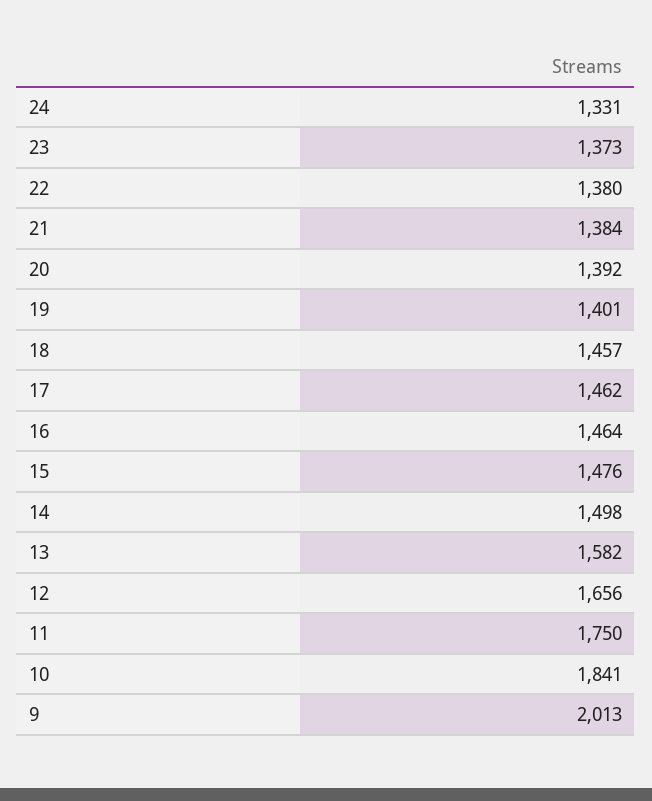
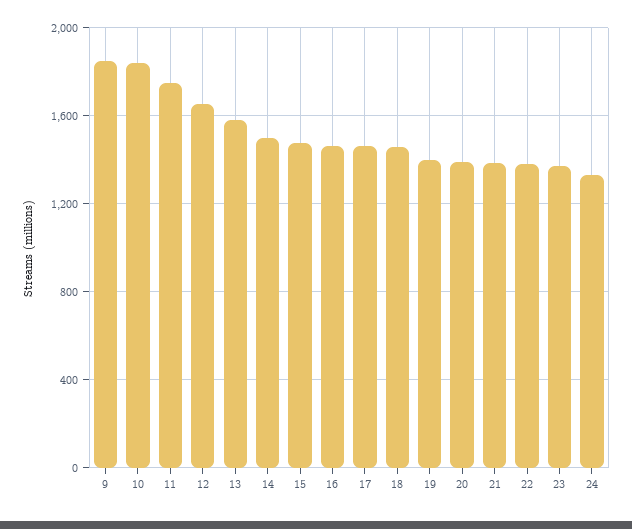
9: 2013 -> 1850

